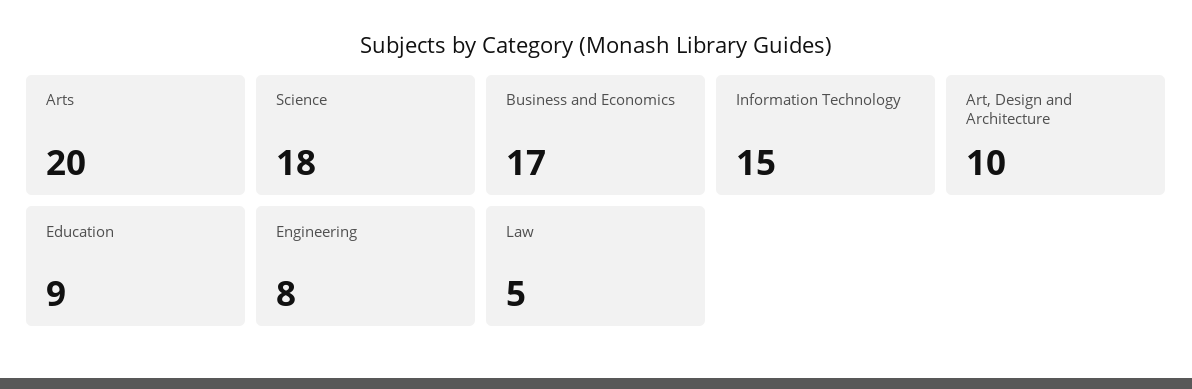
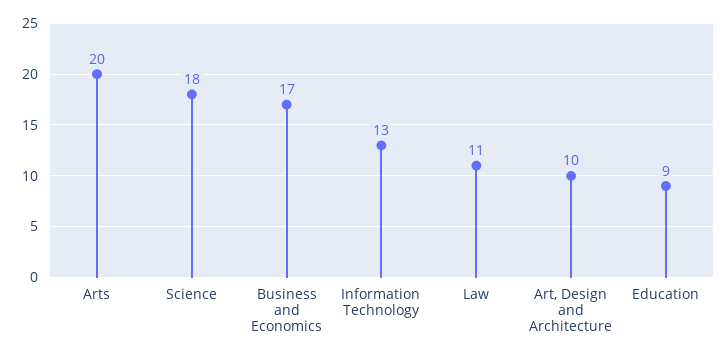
Information Technology: 15 -> 13
Engineering: 8 -> none
Law: 5 -> 11

